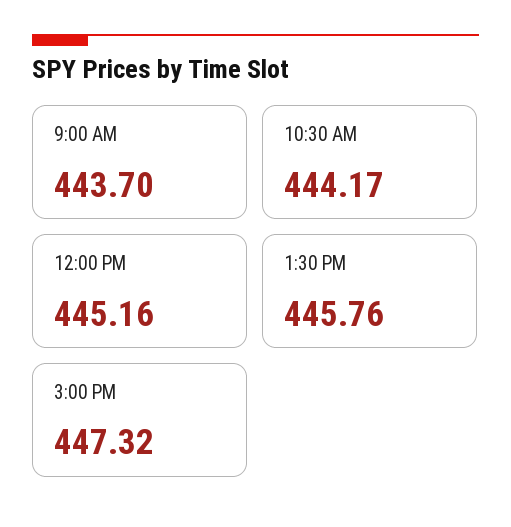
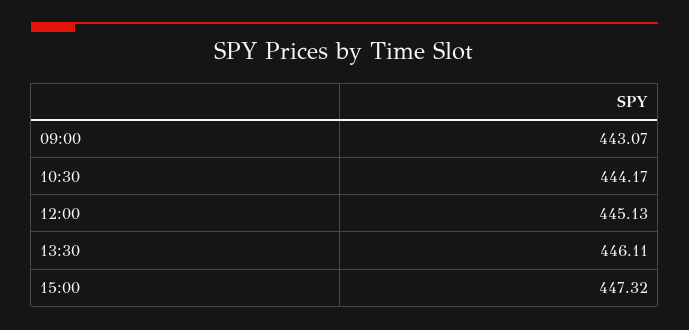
9:00 AM: 443.7 -> 443.07
12:00 PM: 445.16 -> 445.13
1:30 PM: 445.76 -> 446.11

